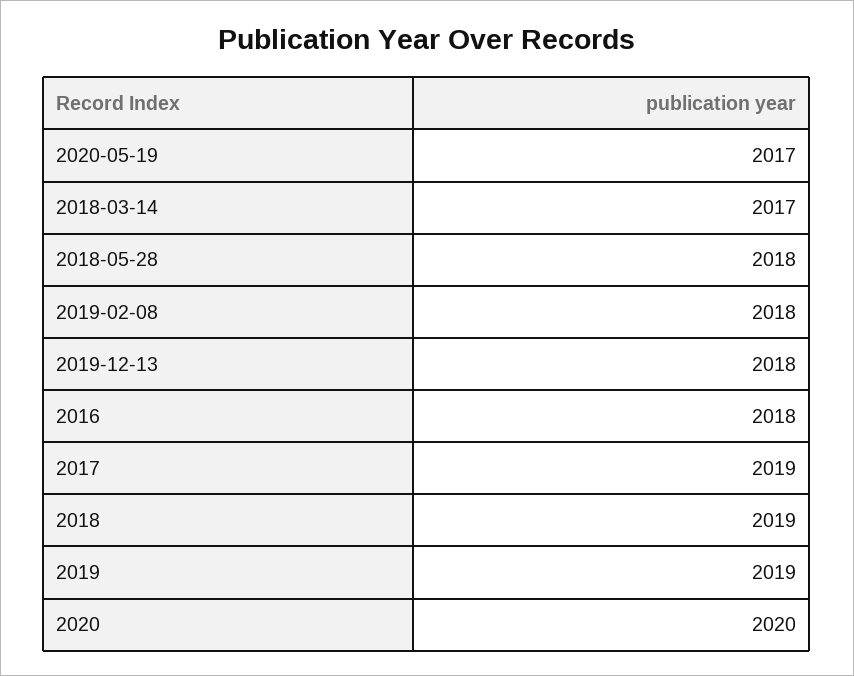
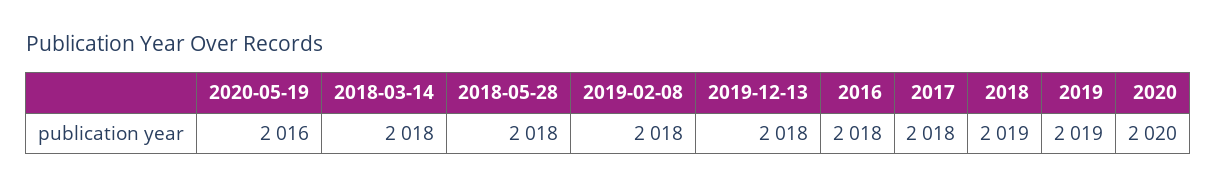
2020-05-19: 2017 -> 2016
2018-03-14: 2017 -> 2018
2017: 2019 -> 2018

